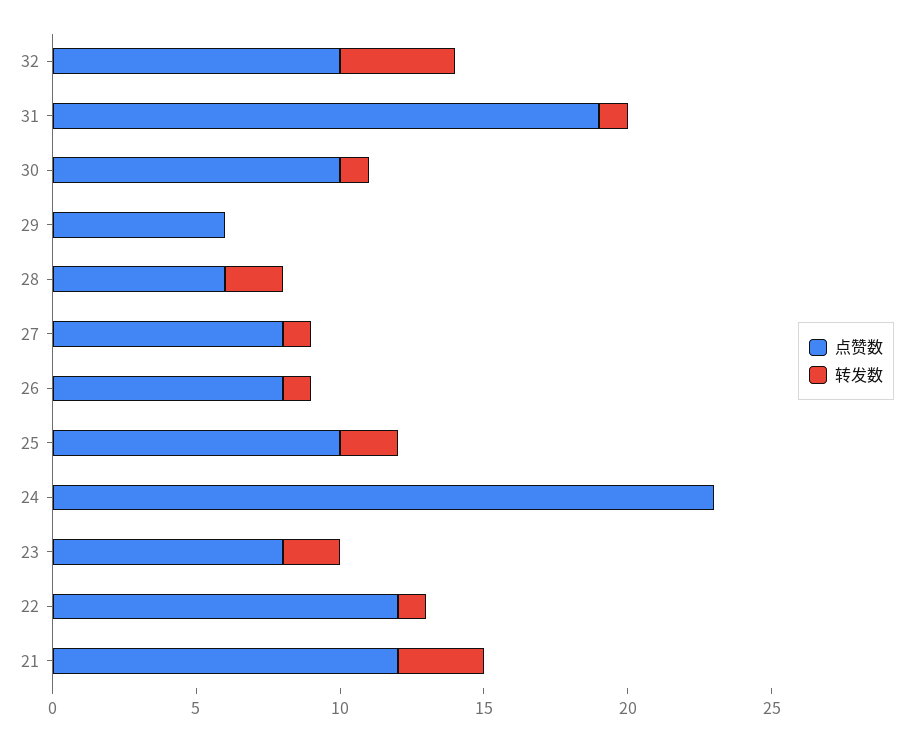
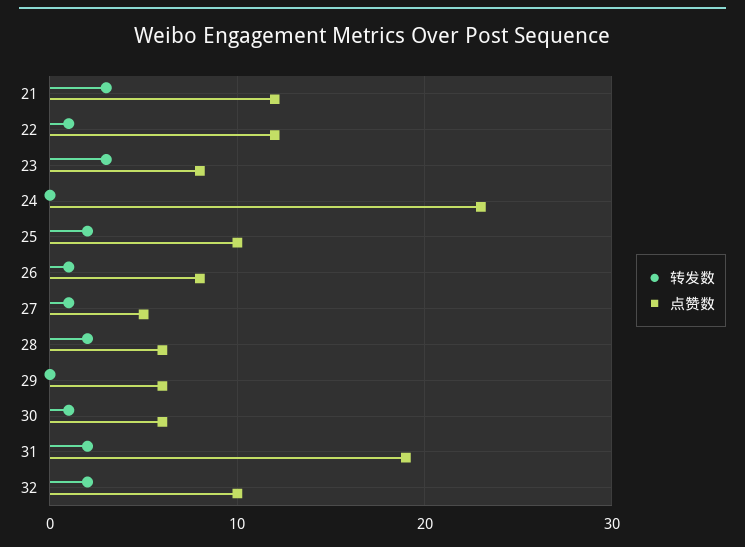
转发数, 32: 4 -> 2
转发数, 31: 1 -> 2
点赞数, 30: 10 -> 6
点赞数, 27: 8 -> 5
转发数, 23: 2 -> 3

